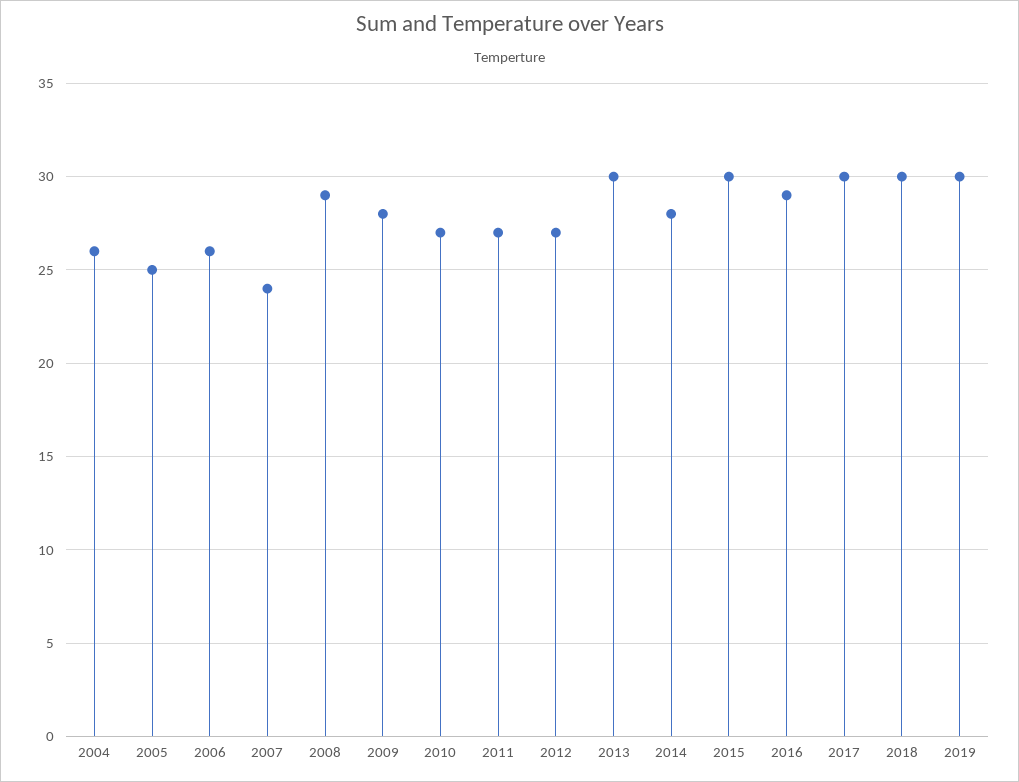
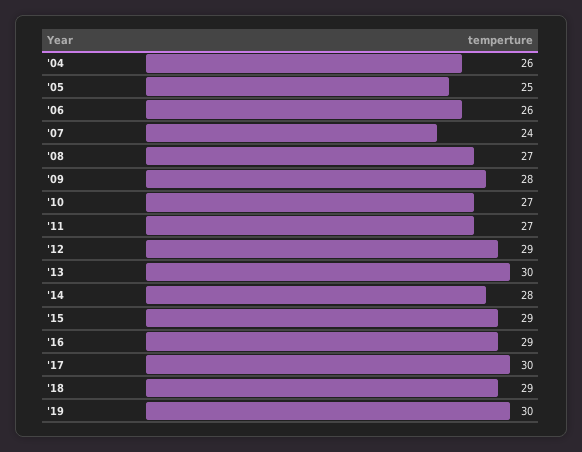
2008: 29 -> 27
2012: 27 -> 29
2015: 30 -> 29
2018: 30 -> 29

